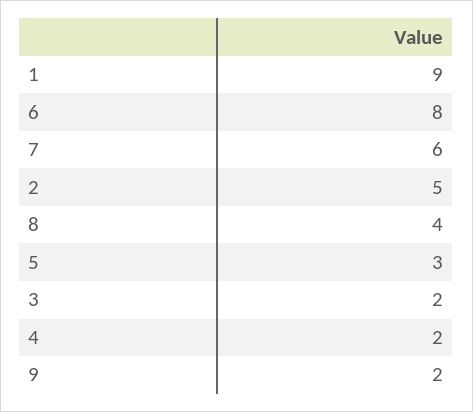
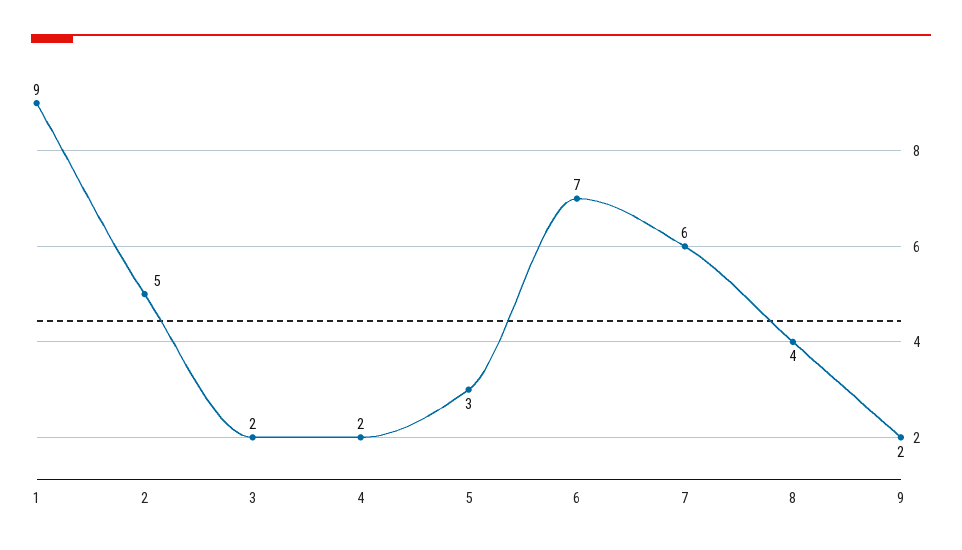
6: 8 -> 7

